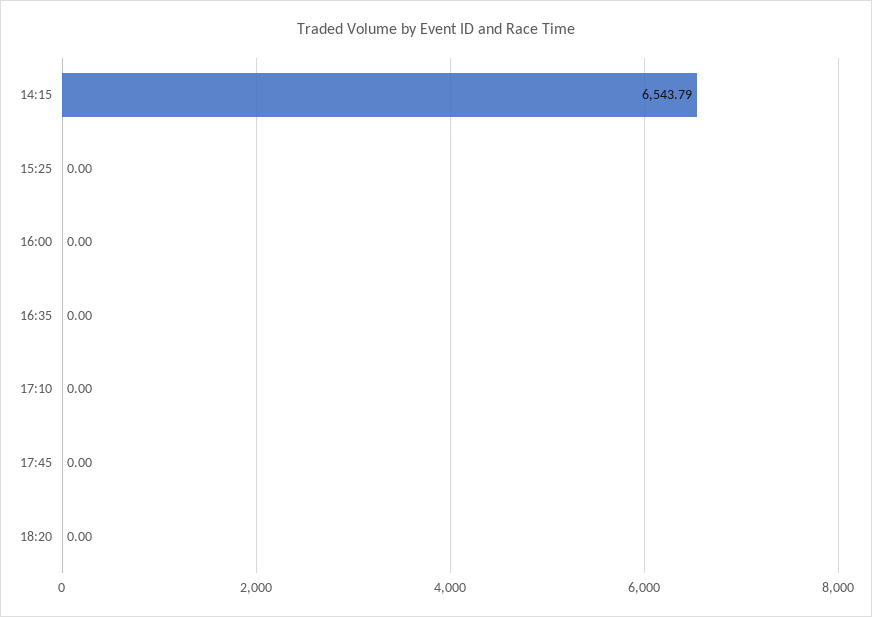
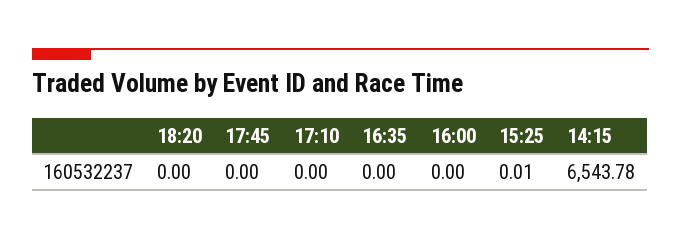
14:15: 6543.79 -> 6543.78
15:25: 0 -> 0.01

